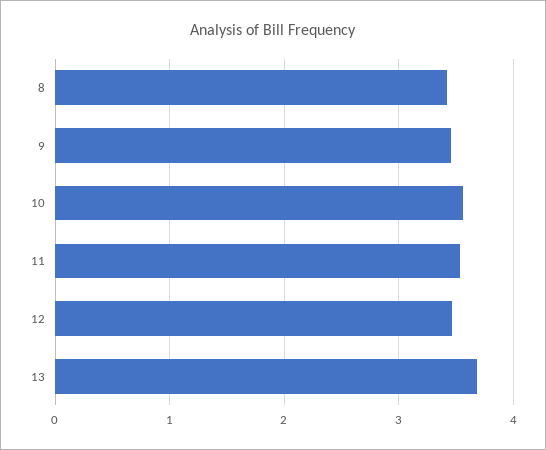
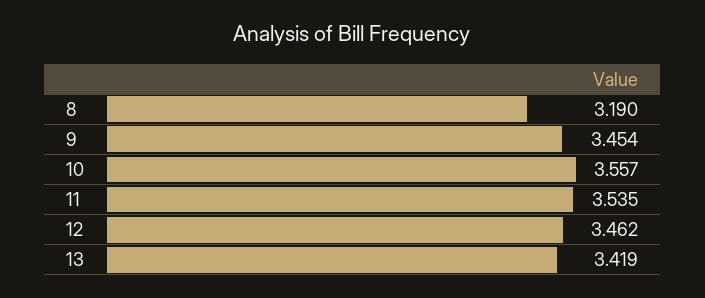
8: 3.4 -> 3.19
13: 3.7 -> 3.419

